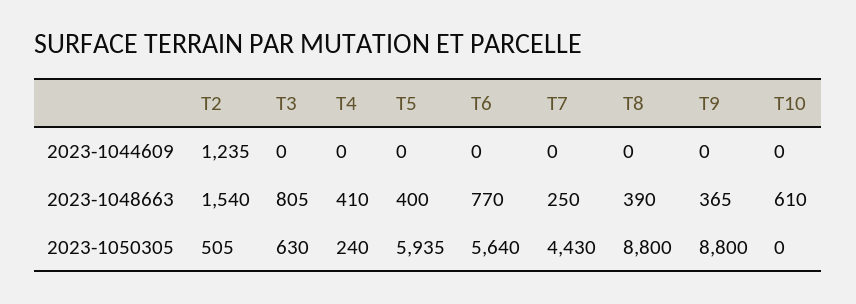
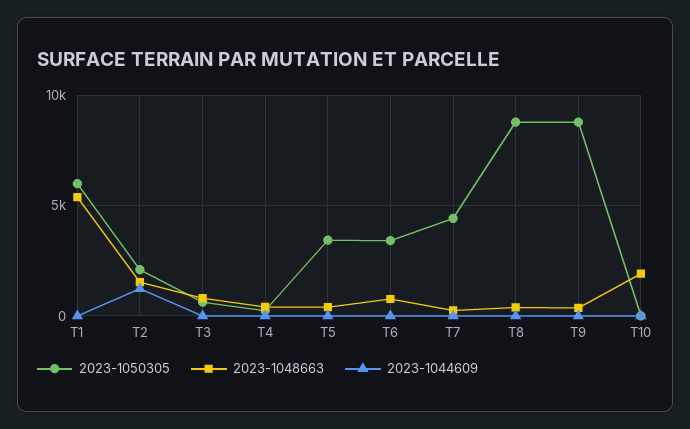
2023-1048663, T10: 610 -> 2000
2023-1050305, T2: 505 -> 2000
2023-1050305, T5: 5935 -> 3500
2023-1050305, T6: 5640 -> 3500
2023-1050305, T1: none -> 6000
2023-1048663, T1: none -> 5500
2023-1044609, T1: none -> 0

